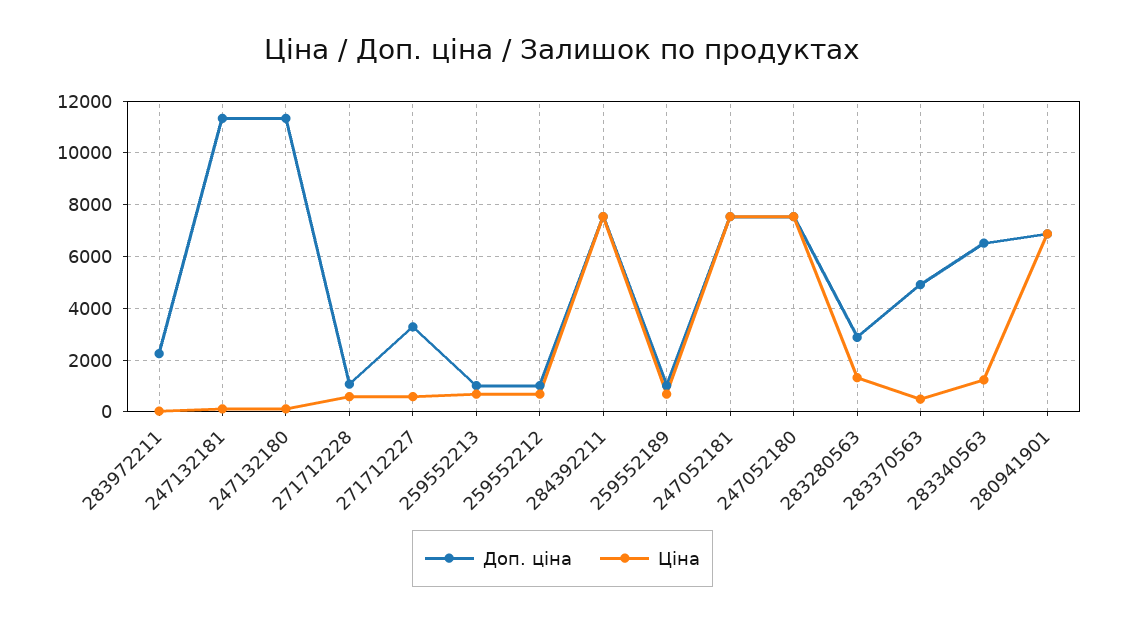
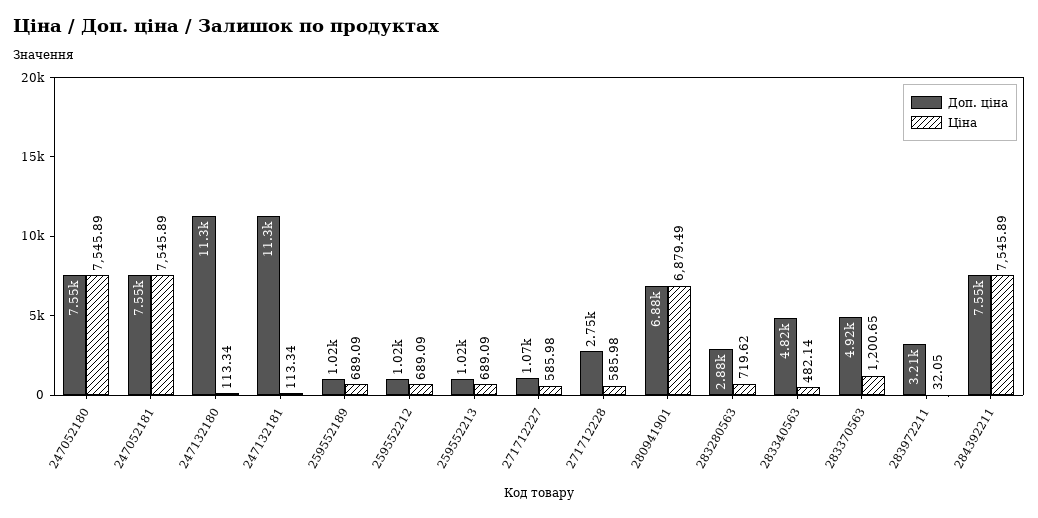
Доп. ціна, 283972211: 2250 -> 3210
Доп. ціна, 271712228: 1000 -> 2750
Доп. ціна, 271712227: 3250 -> 1070
Ціна, 283280563: 1250 -> 719.62
Ціна, 283370563: 500 -> 1200.65
Доп. ціна, 283340563: 6500 -> 4820
Ціна, 283340563: 1250 -> 482.14

